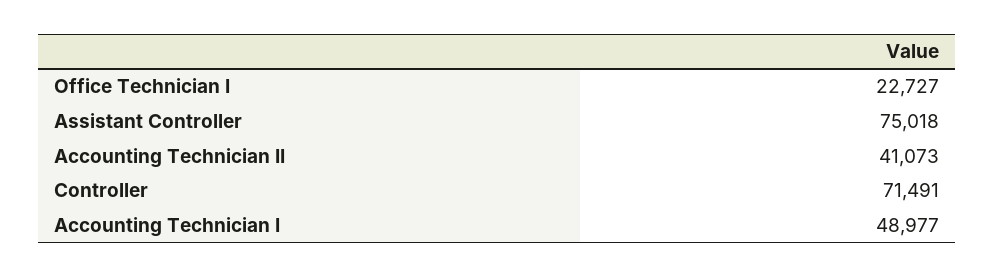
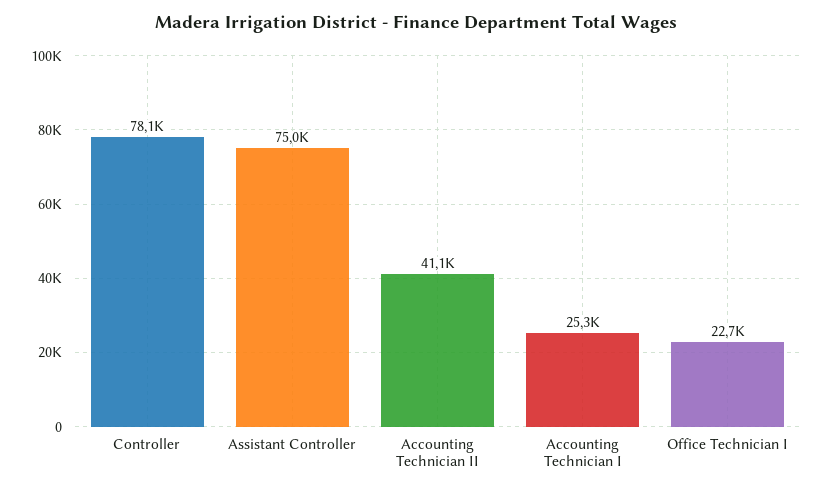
Controller: 71491 -> 78100
Accounting Technician I: 48977 -> 25300

